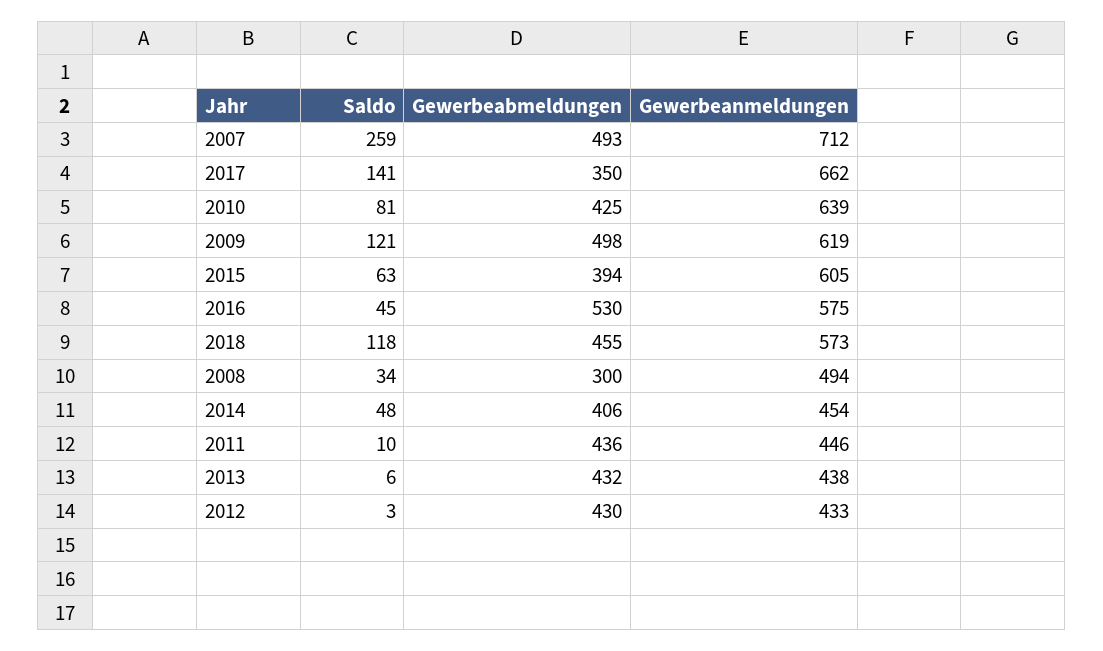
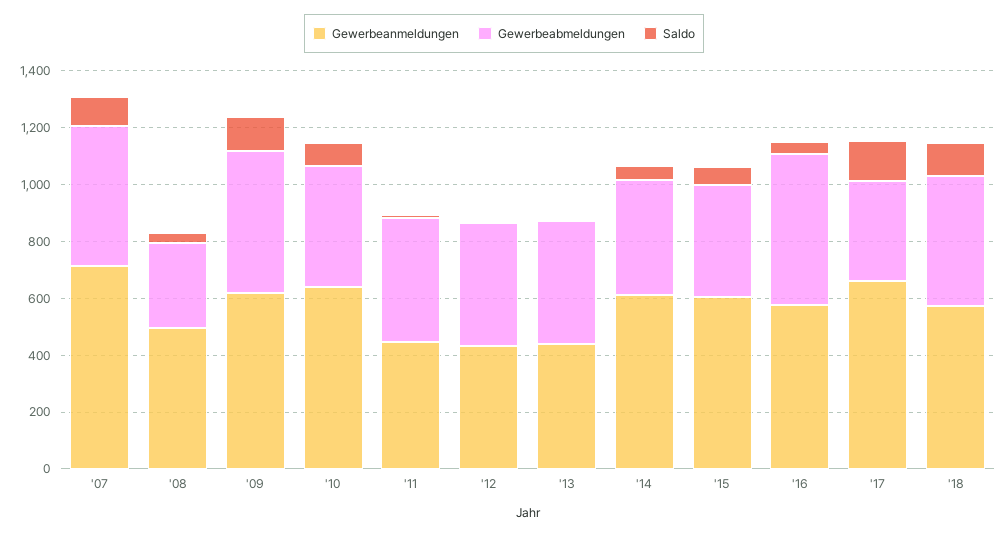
Saldo, 2007: 259 -> 100
Gewerbeanmeldungen, 2014: 454 -> 600

